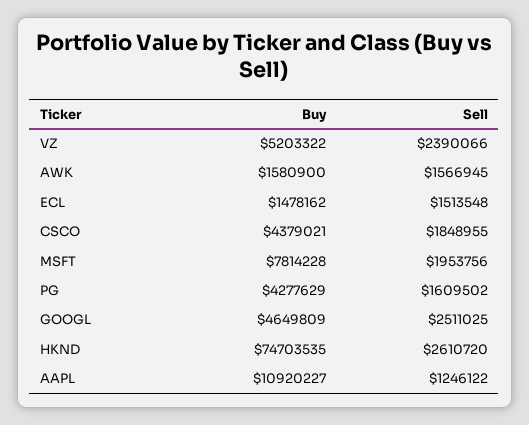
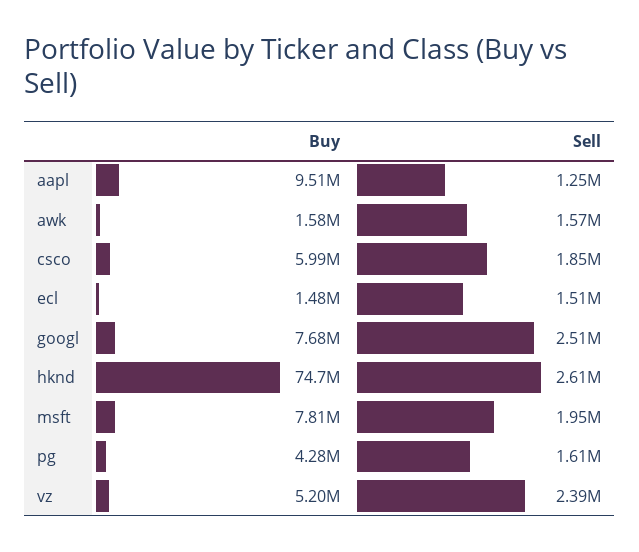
Buy, CSCO: 4379021 -> 5990000
Buy, GOOGL: 4649809 -> 7680000
Buy, AAPL: 10920227 -> 9510000

